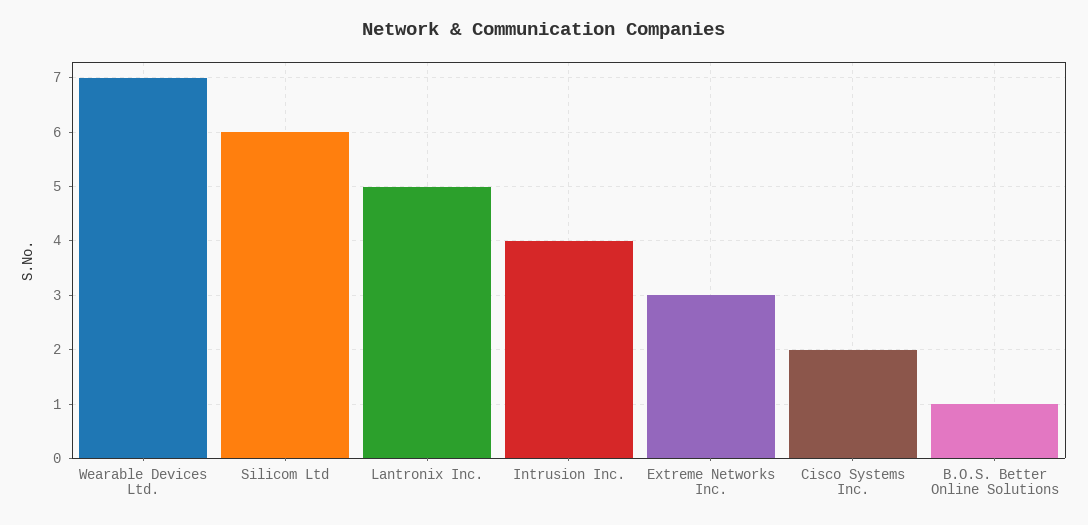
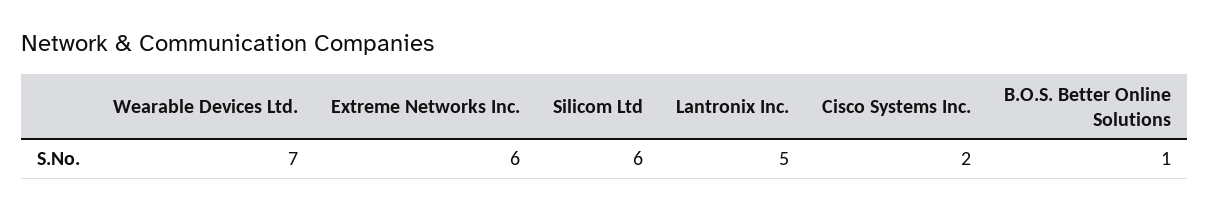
Intrusion Inc.: 4 -> none
Extreme Networks Inc.: 3 -> 6

